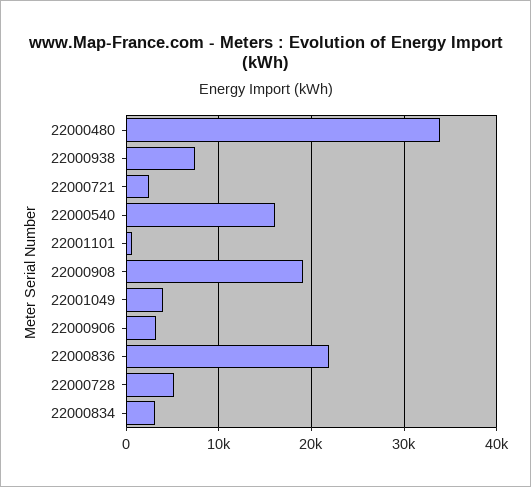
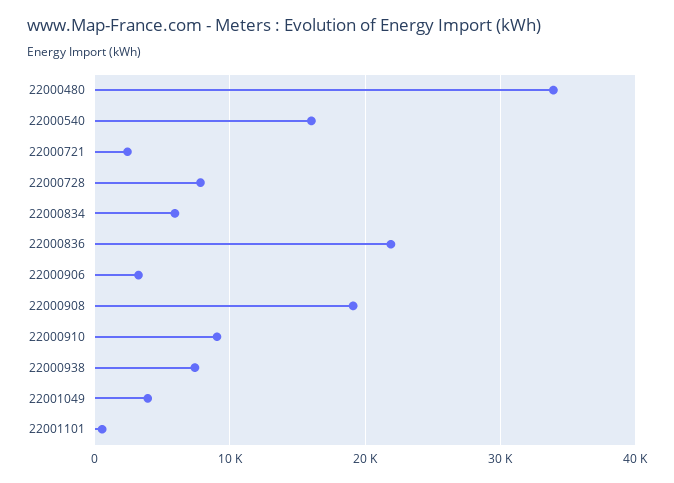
22000728: 5000 -> 8000
22000834: 3000 -> 6000
22000910: none -> 9000

